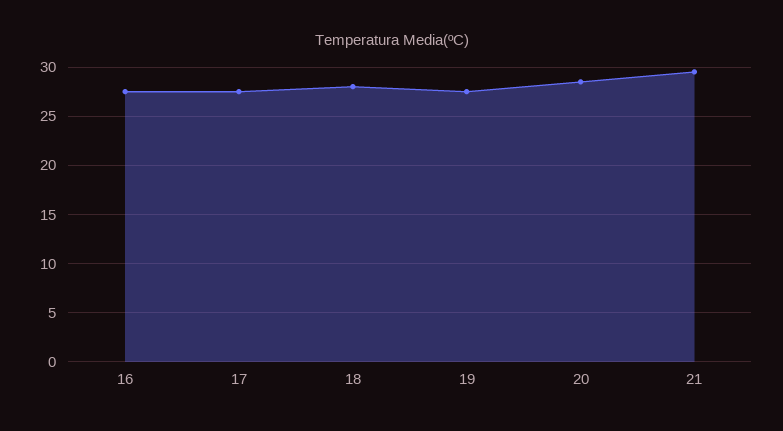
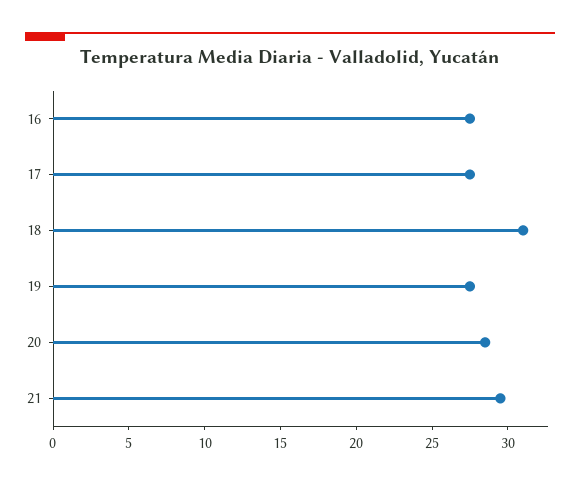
18: 28 -> 31

